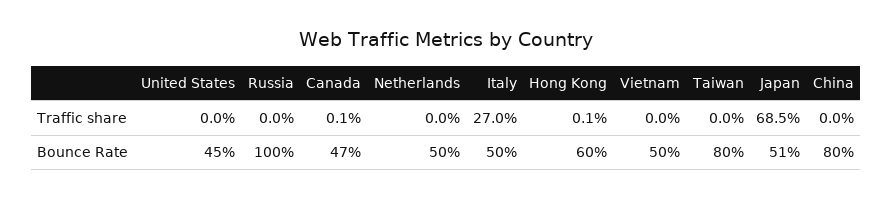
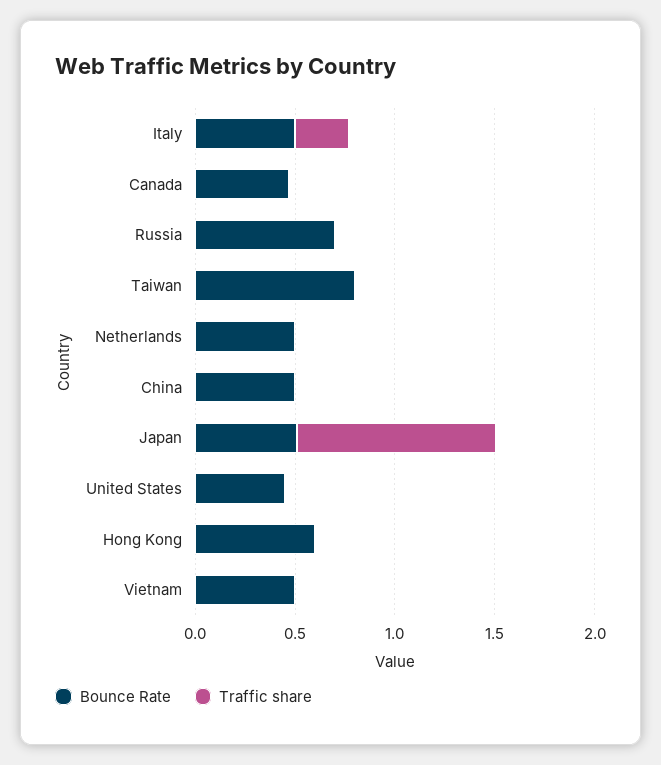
Traffic share, Japan: 0.685 -> 1
Bounce Rate, Russia: 1 -> 0.7
Bounce Rate, China: 0.8 -> 0.5

